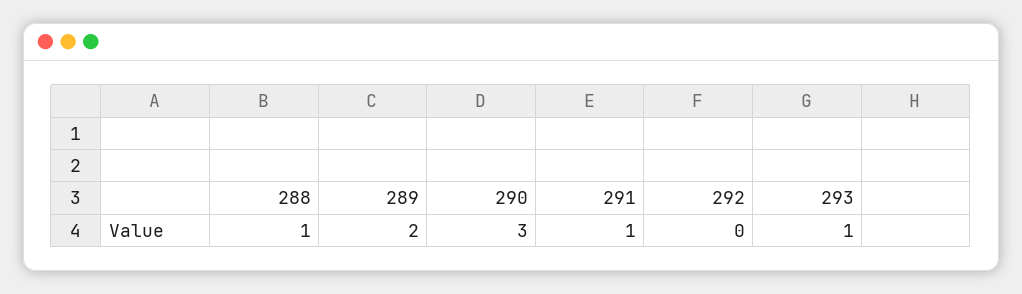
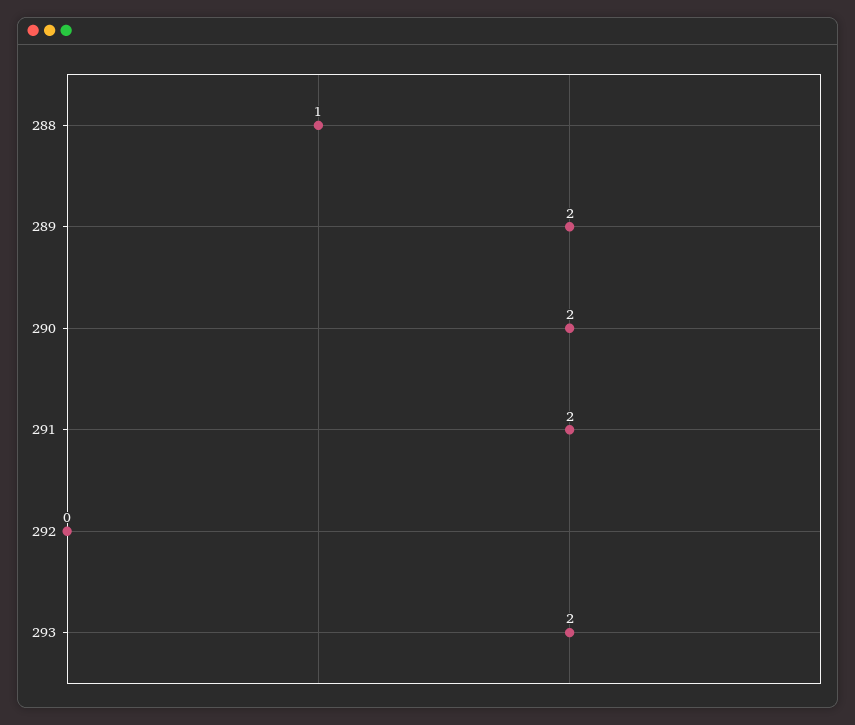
290: 3 -> 2
291: 1 -> 2
293: 1 -> 2

